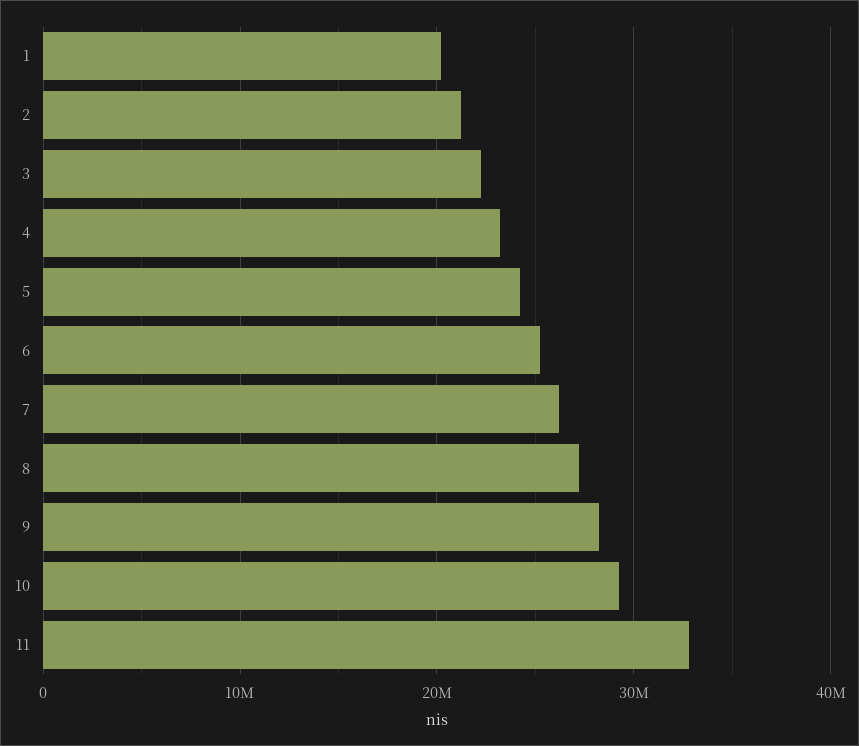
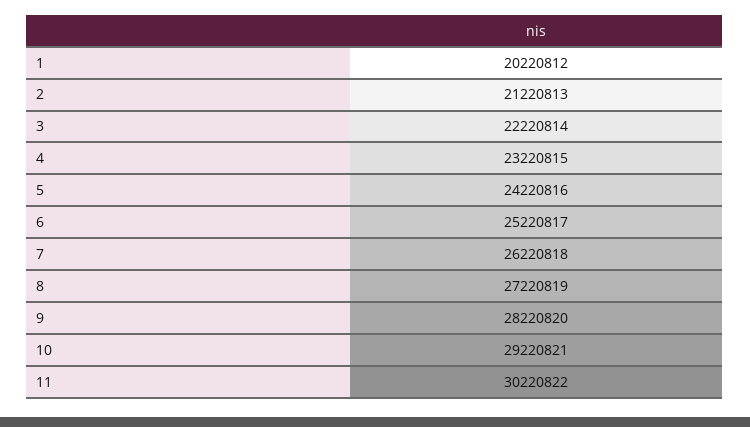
11: 33000000 -> 30220822

